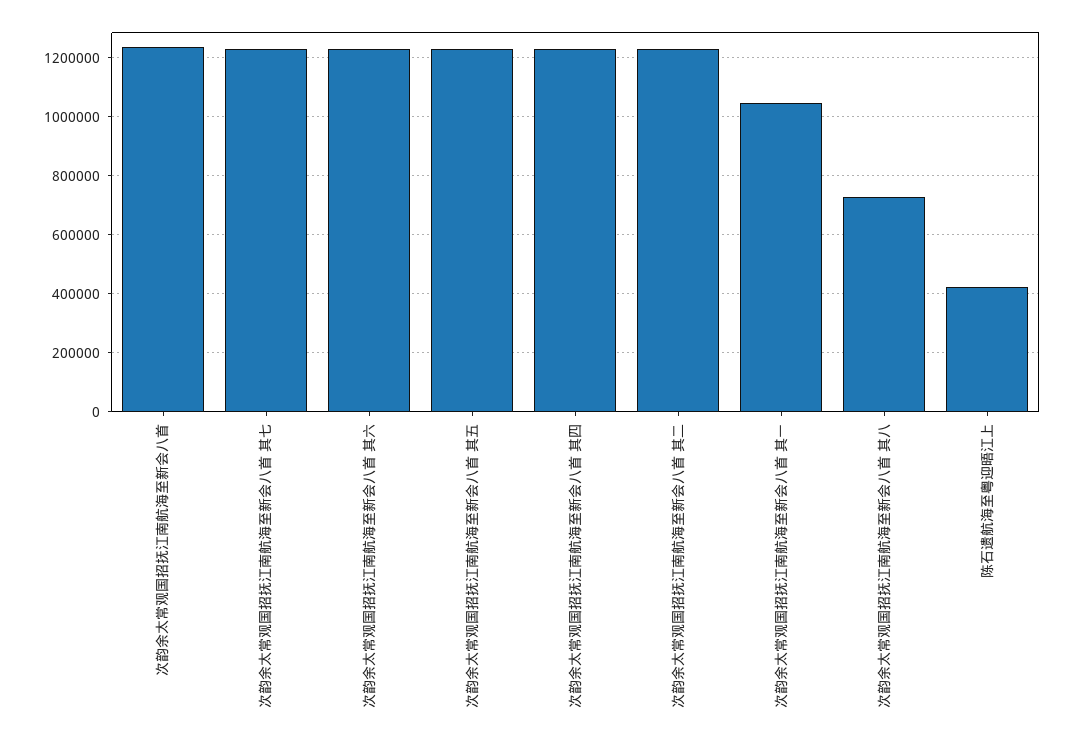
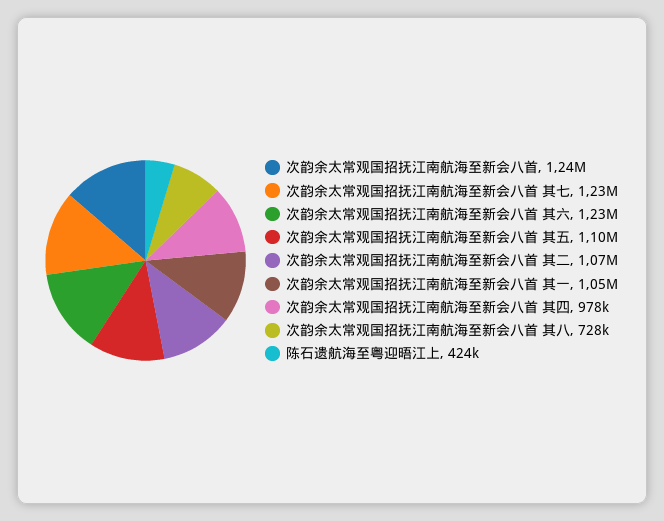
次韵余太常观国招抚江南航海至新会八首 其五: 1225000 -> 1100000
次韵余太常观国招抚江南航海至新会八首 其四: 1225000 -> 978000
次韵余太常观国招抚江南航海至新会八首 其二: 1225000 -> 1070000

